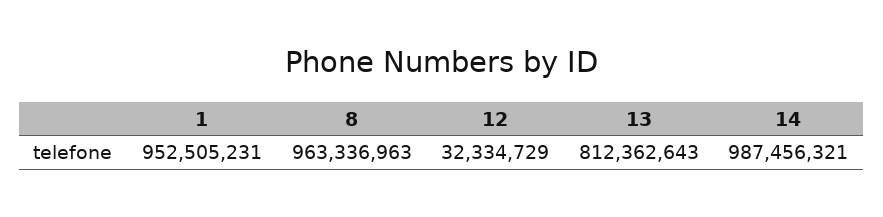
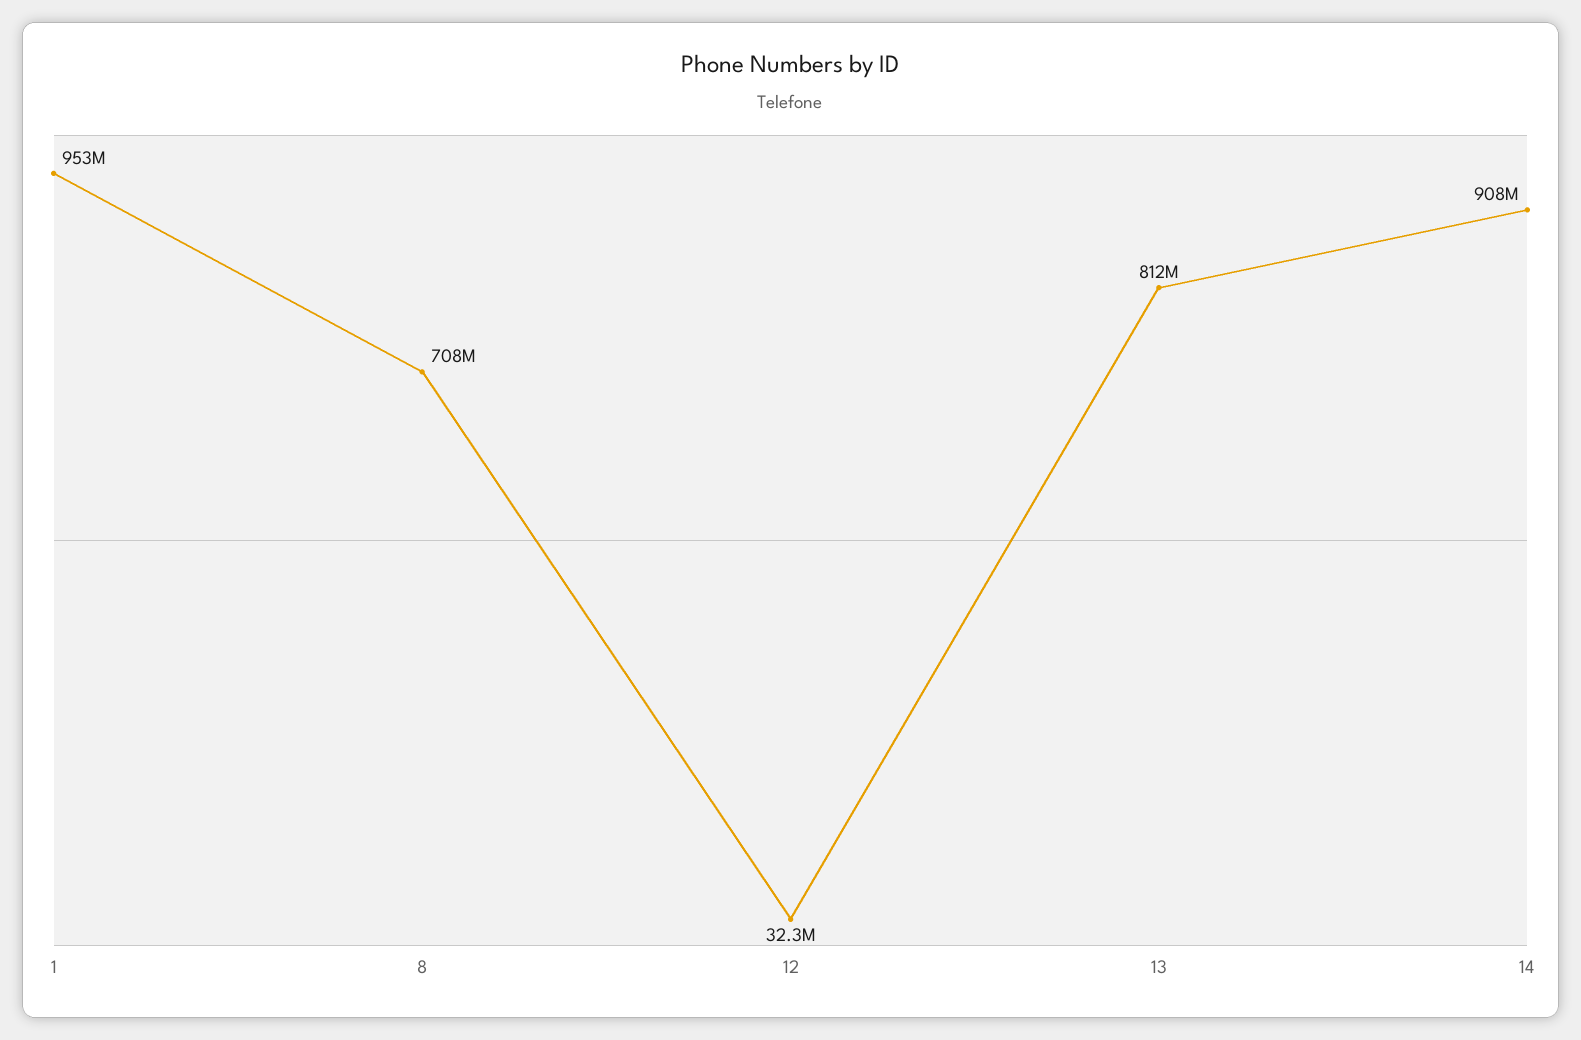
8: 963336963 -> 708000000
14: 987456321 -> 908000000

